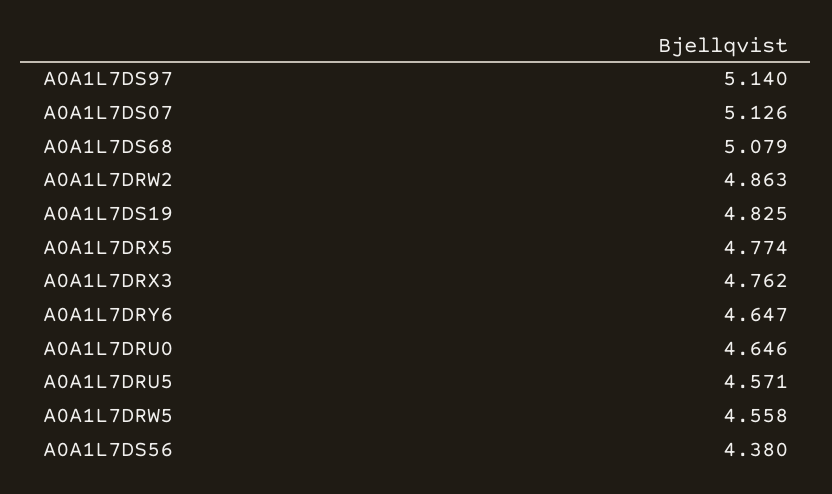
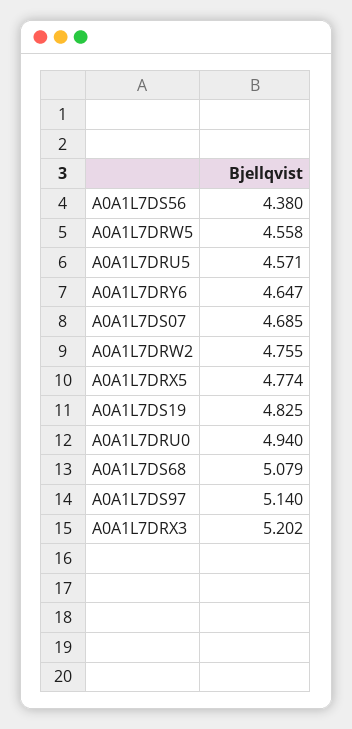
A0A1L7DS07: 5.126 -> 4.685
A0A1L7DRW2: 4.863 -> 4.755
A0A1L7DRX3: 4.762 -> 5.202
A0A1L7DRU0: 4.646 -> 4.94

